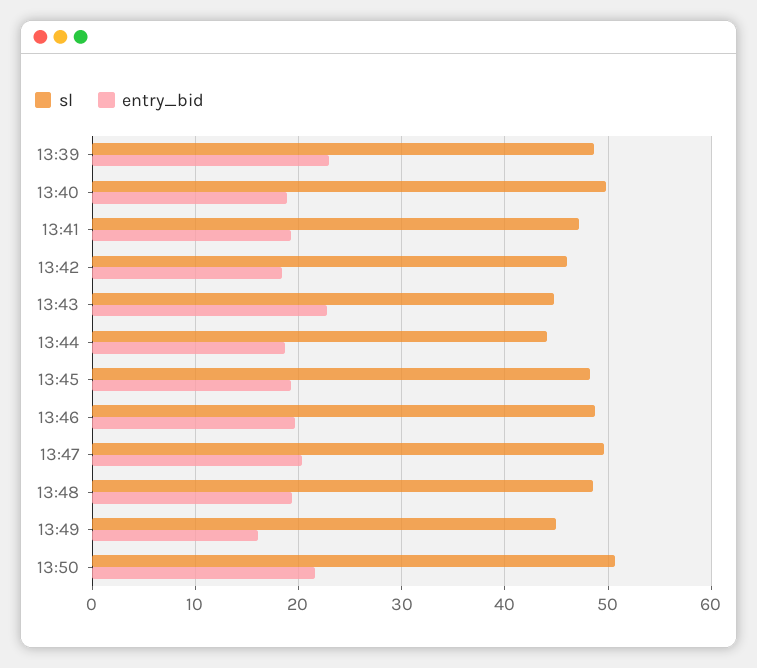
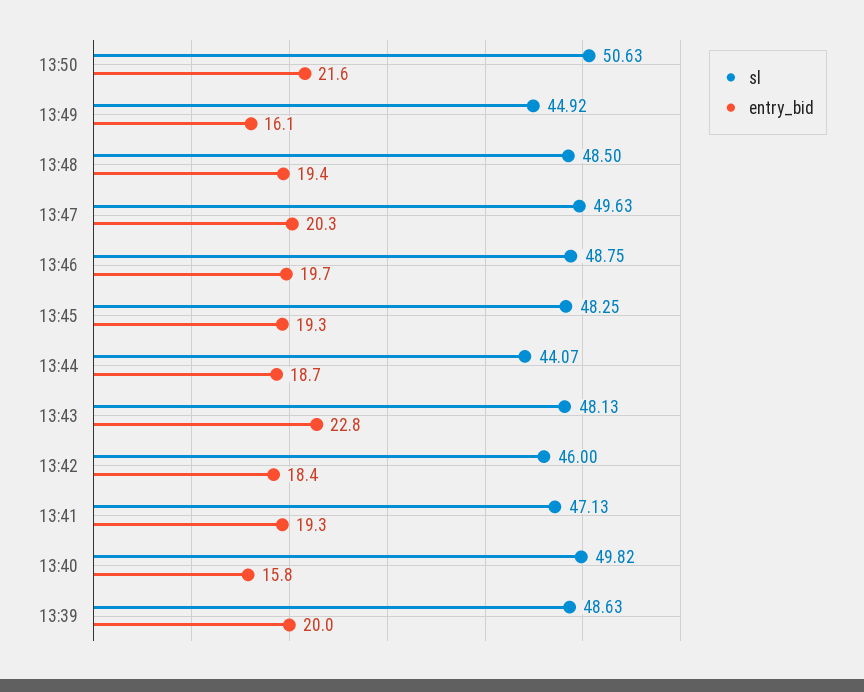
entry_bid, 13:39: 23 -> 20
entry_bid, 13:40: 19 -> 15.8
sl, 13:43: 45 -> 48.13

